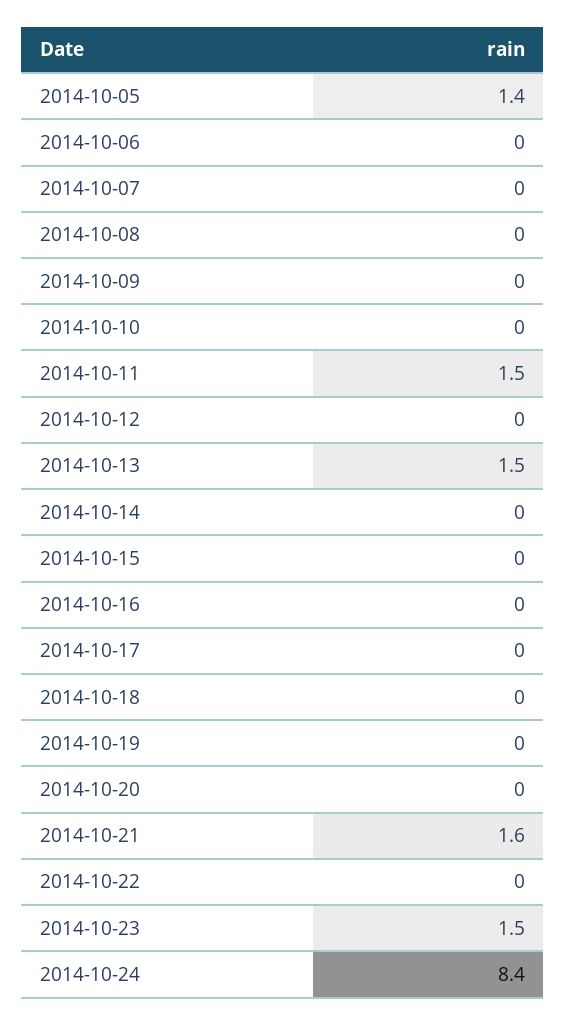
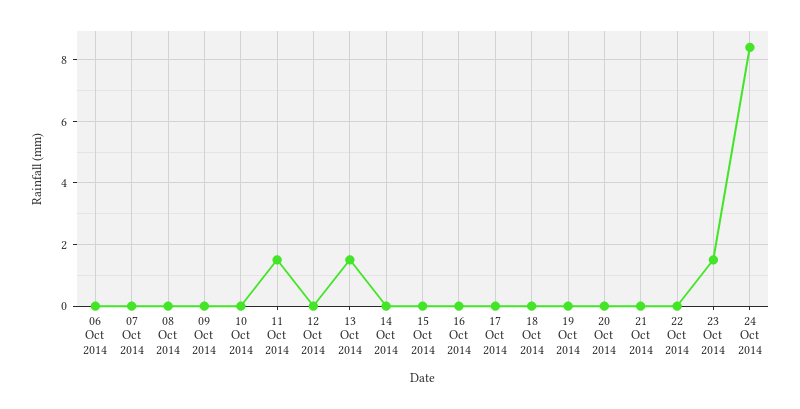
2014-10-05: 1.4 -> none
2014-10-21: 1.6 -> 0

